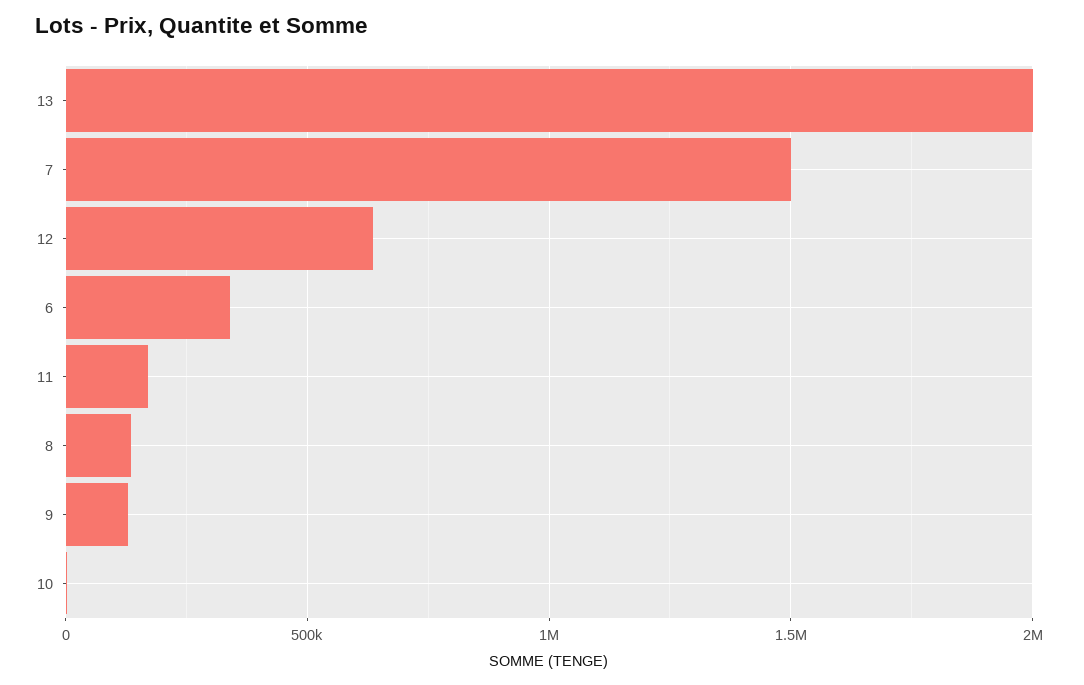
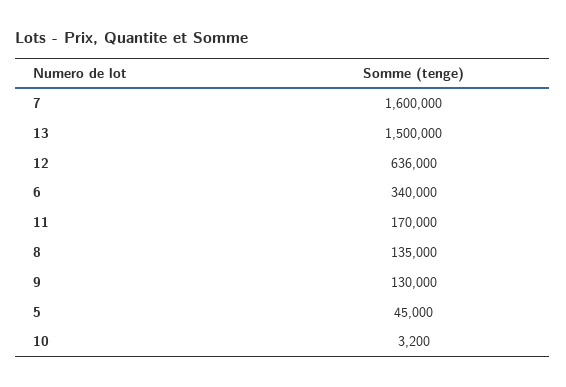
13: 2000000 -> 1500000
7: 1500000 -> 1600000
5: none -> 45000

